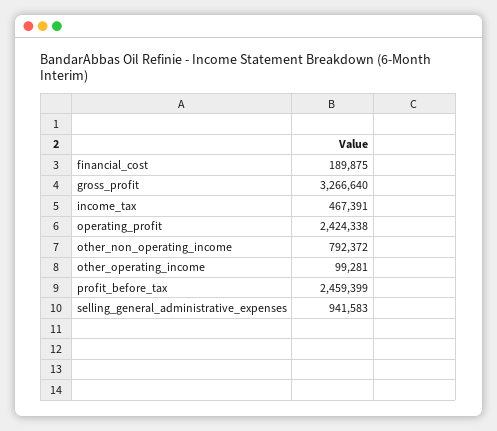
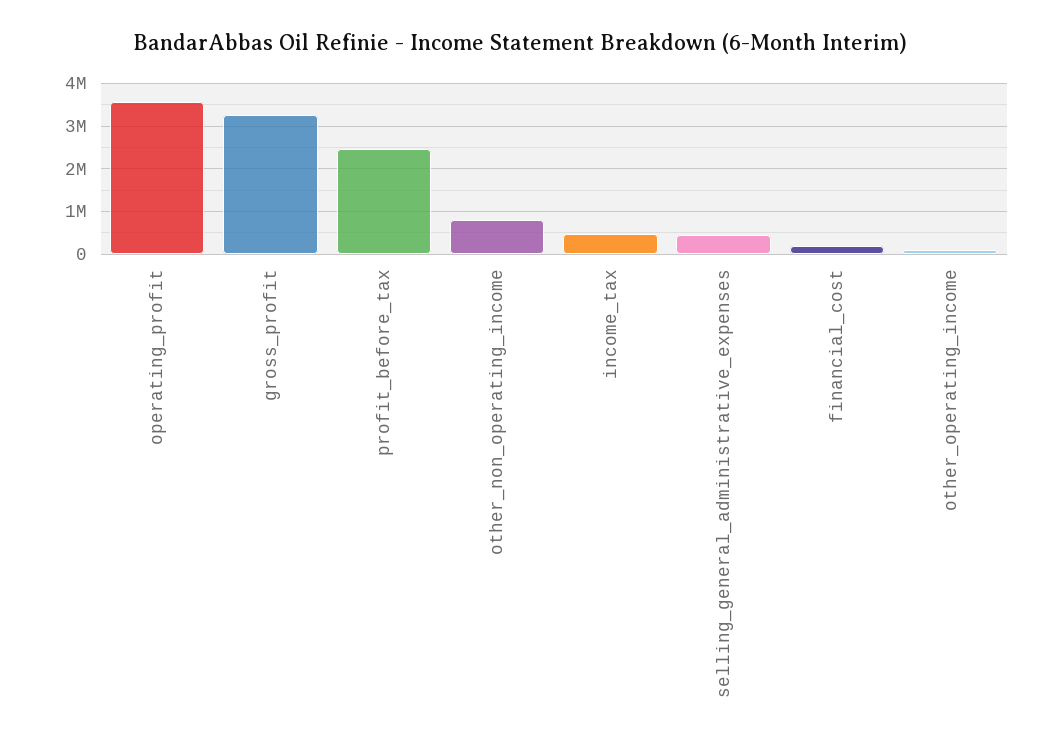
operating_profit: 2424338 -> 3600000
selling_general_administrative_expenses: 941583 -> 400000

